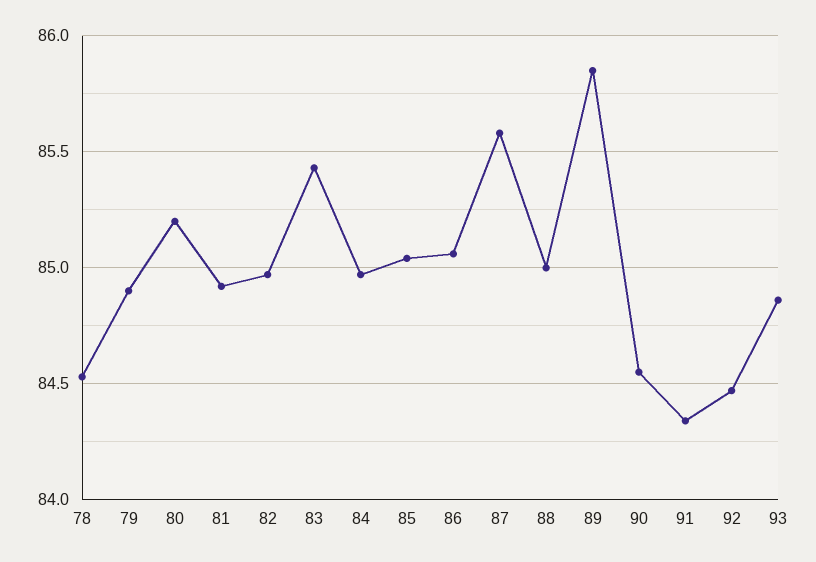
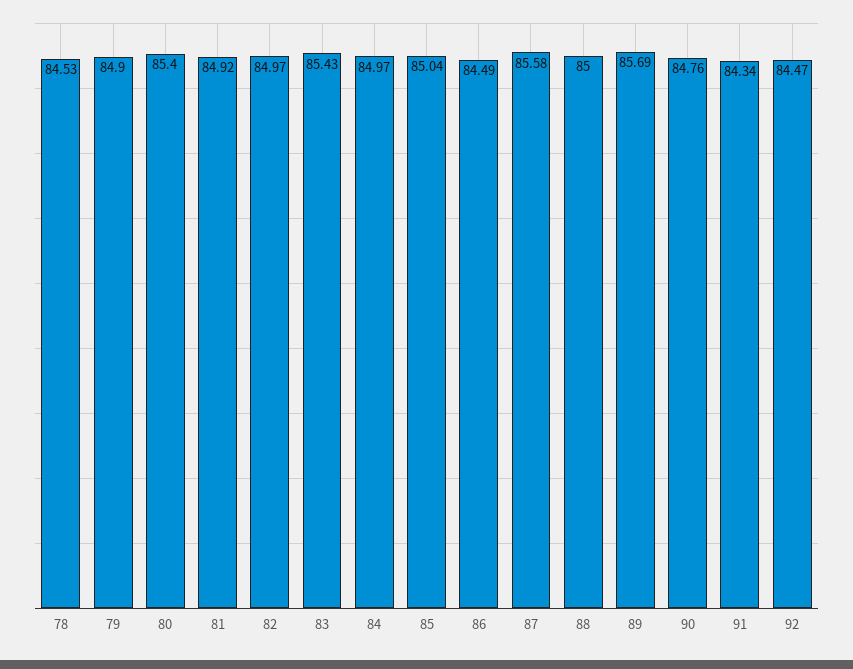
80: 85.2 -> 85.4
86: 85.05 -> 84.49
89: 85.85 -> 85.69
90: 84.55 -> 84.76
93: 84.85 -> none

